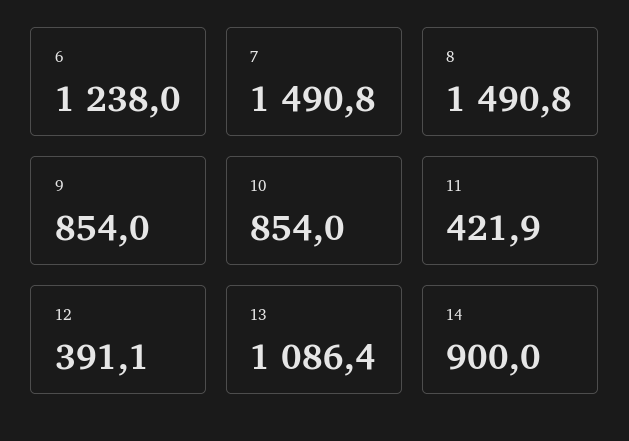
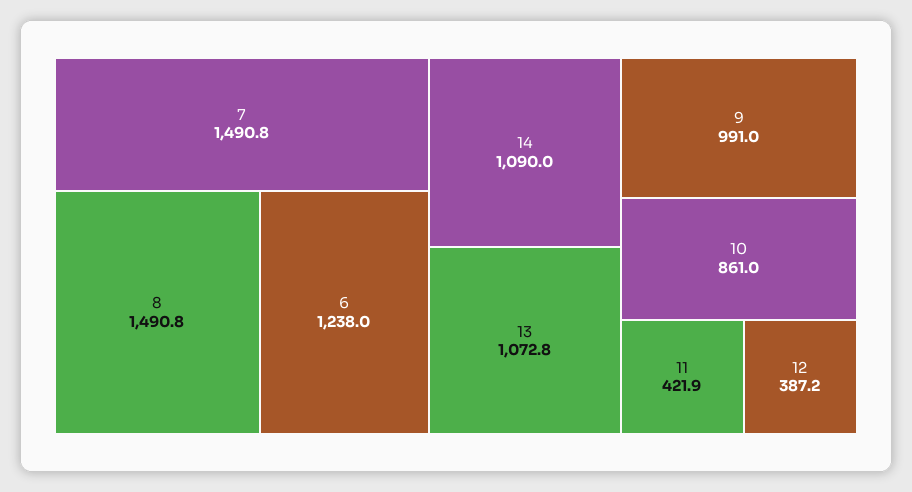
9: 854 -> 991
10: 854 -> 861
12: 391.1 -> 387.2
13: 1086.4 -> 1072.8
14: 900 -> 1090

